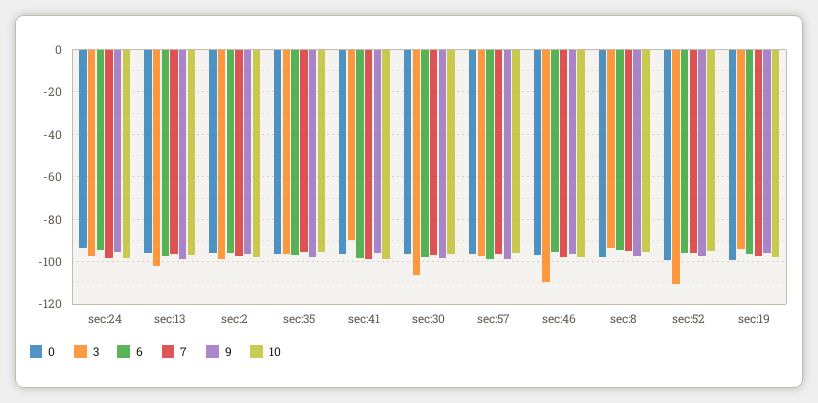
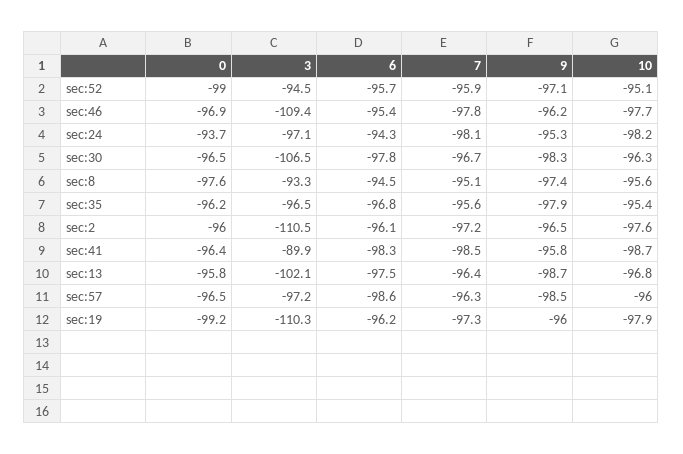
3, sec:2: -100 -> -110.5
3, sec:52: -110 -> -94.5
3, sec:19: -95 -> -110.3

